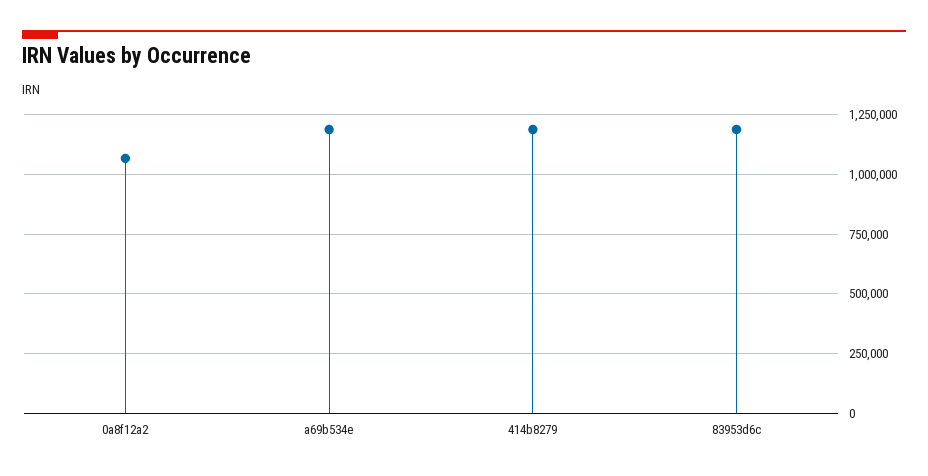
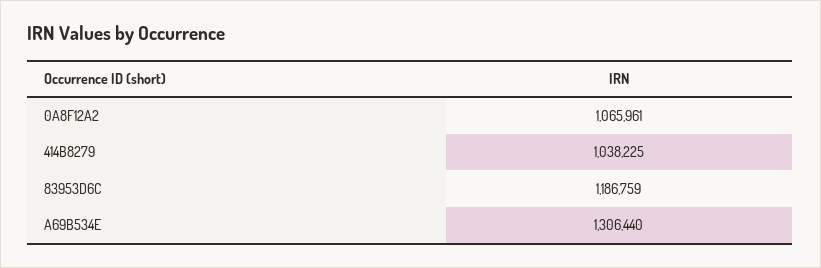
a69b534e: 1200000 -> 1306440
414b8279: 1200000 -> 1038225

